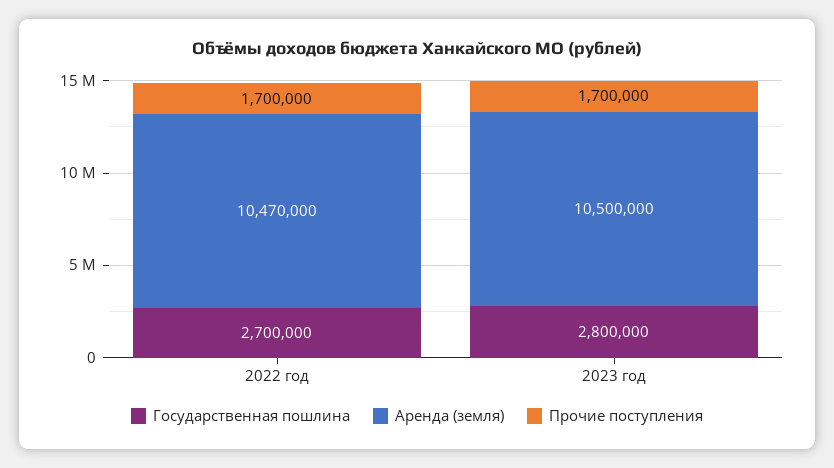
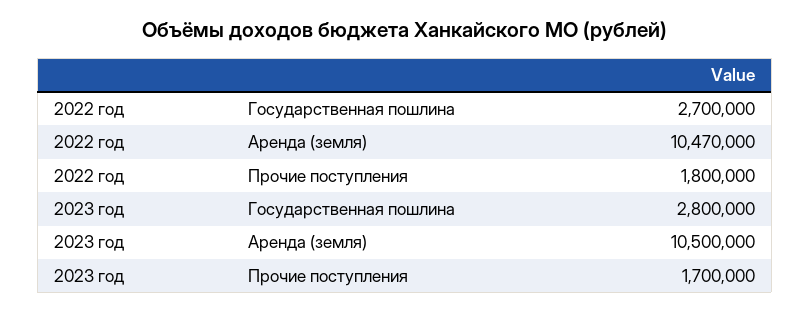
Прочие поступления, 2022 год: 1700000 -> 1800000

